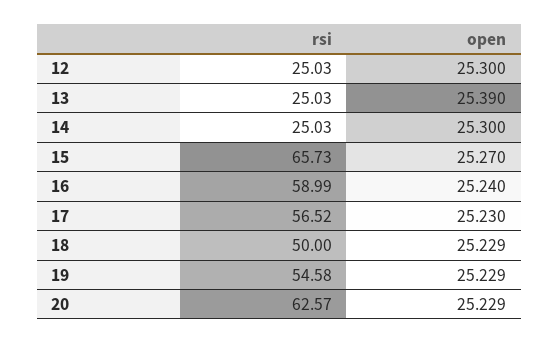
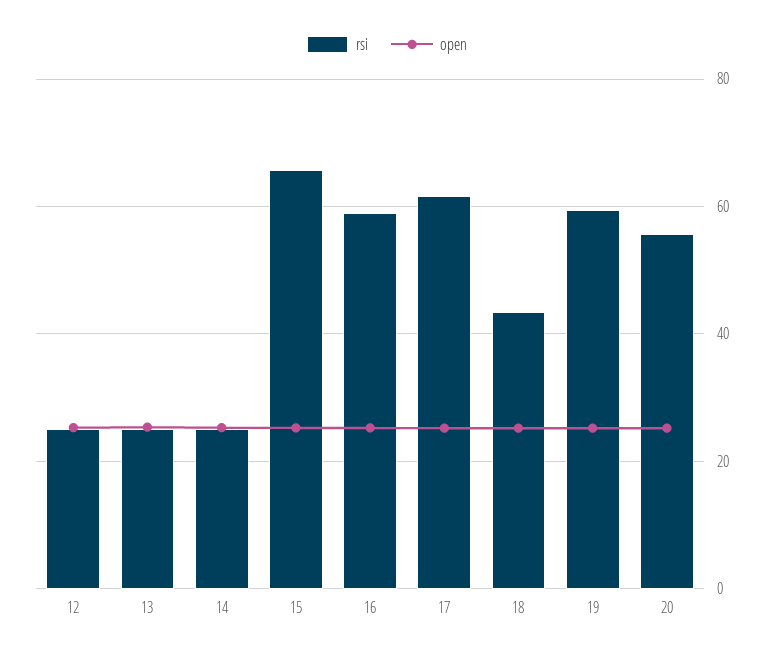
rsi, 17: 56.52 -> 62
rsi, 18: 50 -> 44
rsi, 19: 54.58 -> 60
rsi, 20: 62.57 -> 56

